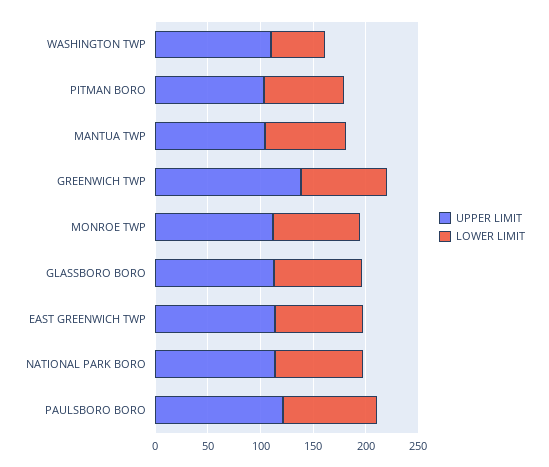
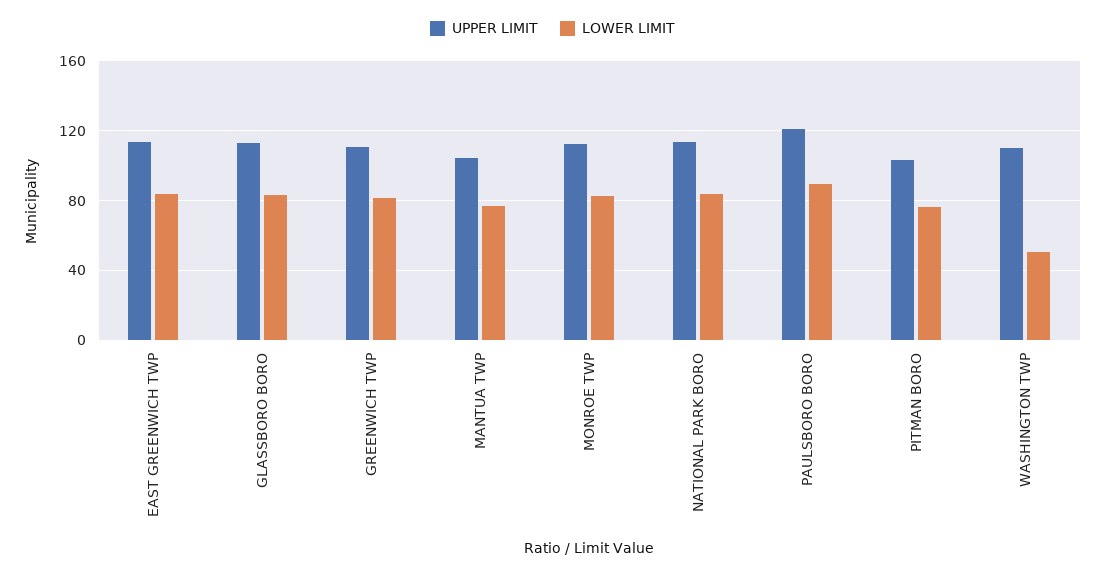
UPPER LIMIT, GREENWICH TWP: 140 -> 110

